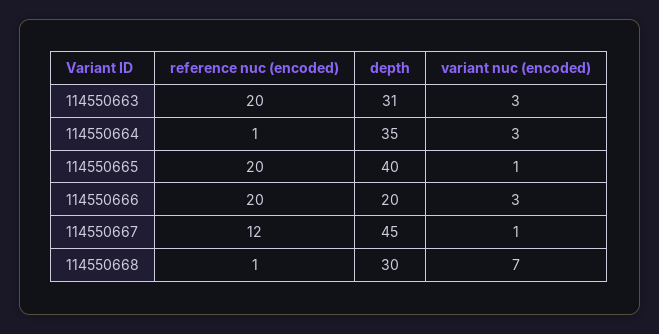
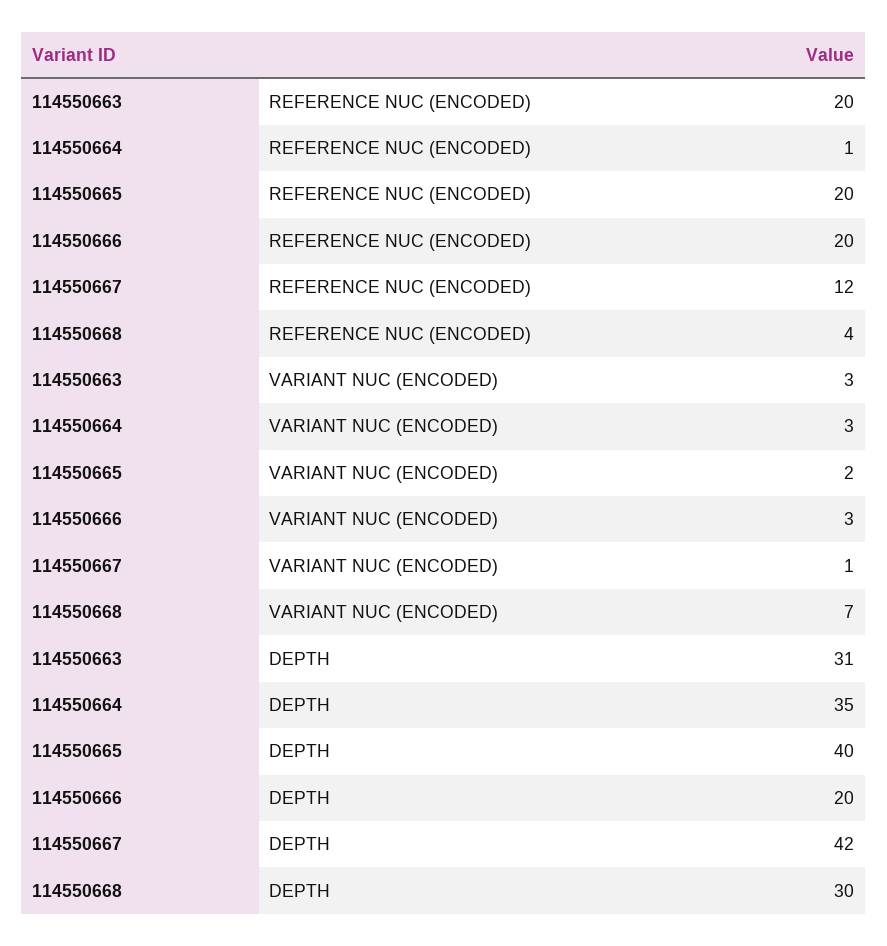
variant nuc (encoded), 114550665: 1 -> 2
depth, 114550667: 45 -> 42
reference nuc (encoded), 114550668: 1 -> 4

